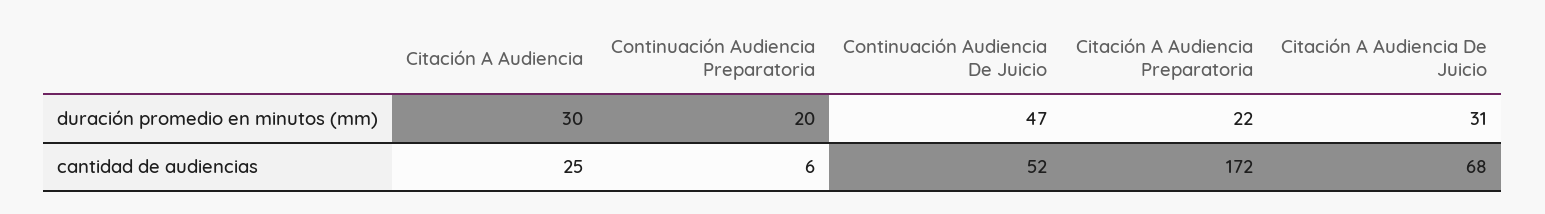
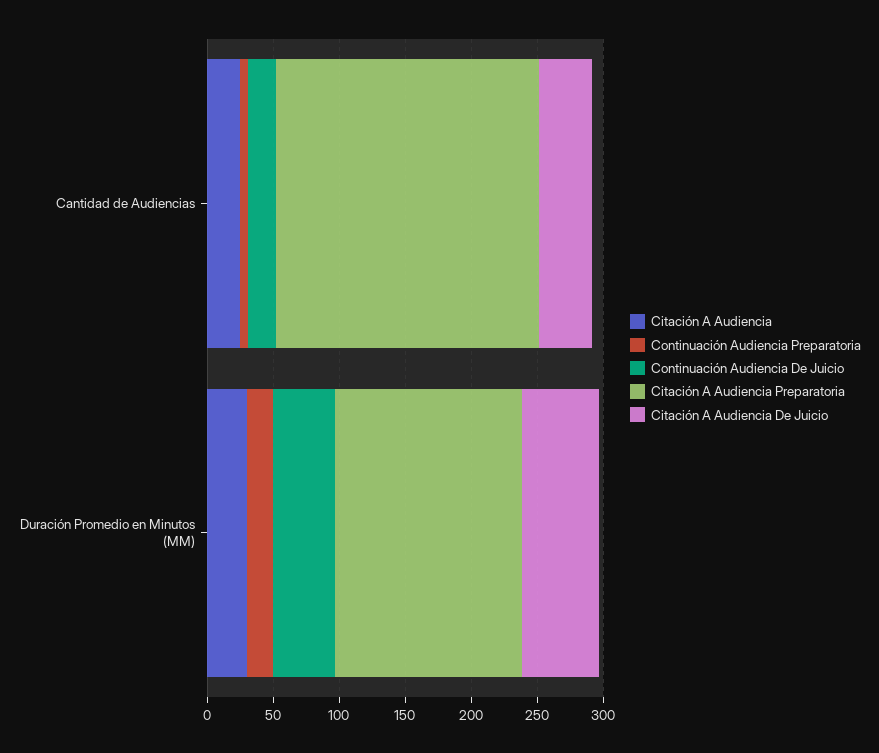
Citación A Audiencia Preparatoria, duración promedio en minutos (mm): 22 -> 140
Citación A Audiencia De Juicio, duración promedio en minutos (mm): 31 -> 60
Continuación Audiencia De Juicio, cantidad de audiencias: 52 -> 20
Citación A Audiencia Preparatoria, cantidad de audiencias: 172 -> 200
Citación A Audiencia De Juicio, cantidad de audiencias: 68 -> 40

